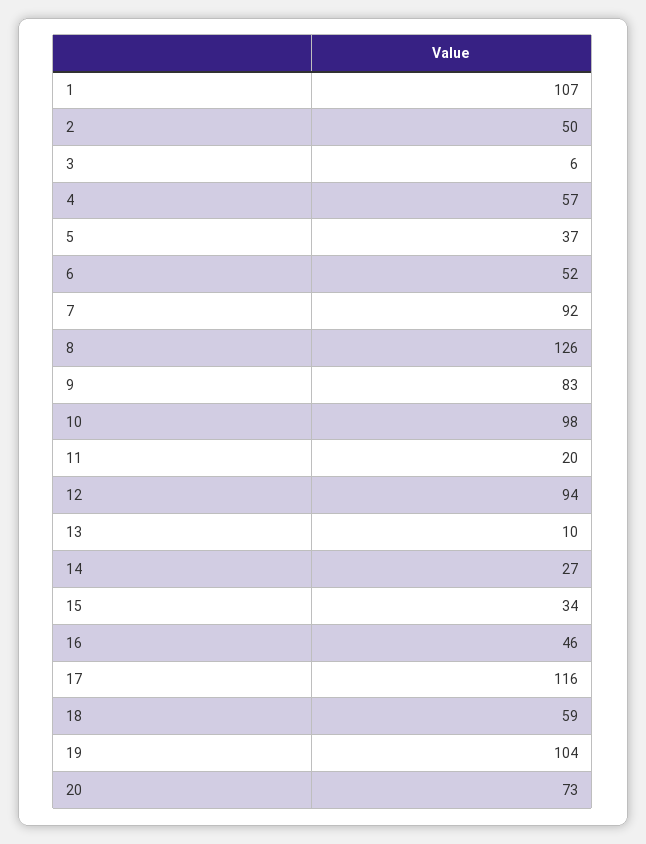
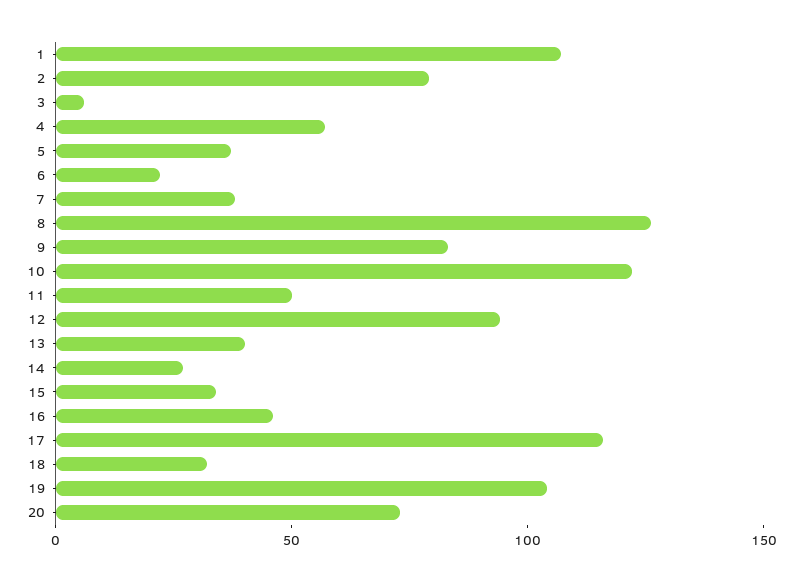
2: 50 -> 80
6: 52 -> 20
7: 92 -> 40
10: 98 -> 120
11: 20 -> 50
13: 10 -> 40
18: 59 -> 30

